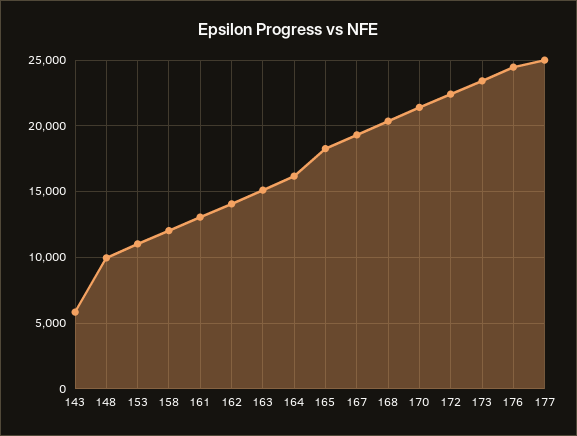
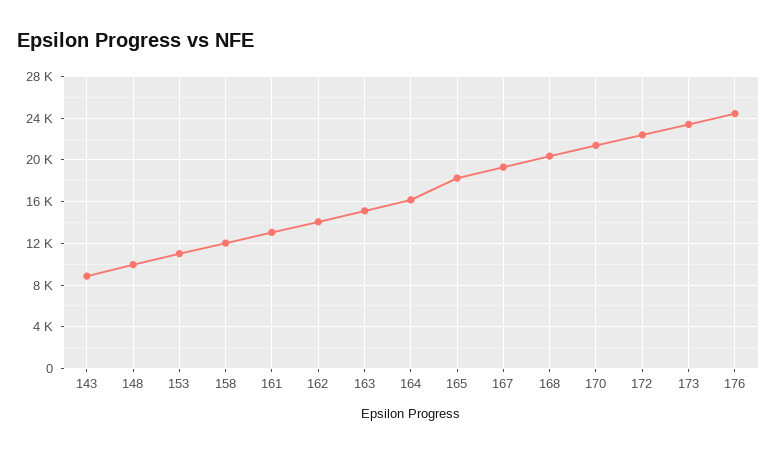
143: 6000 -> 9000
177: 25000 -> none

